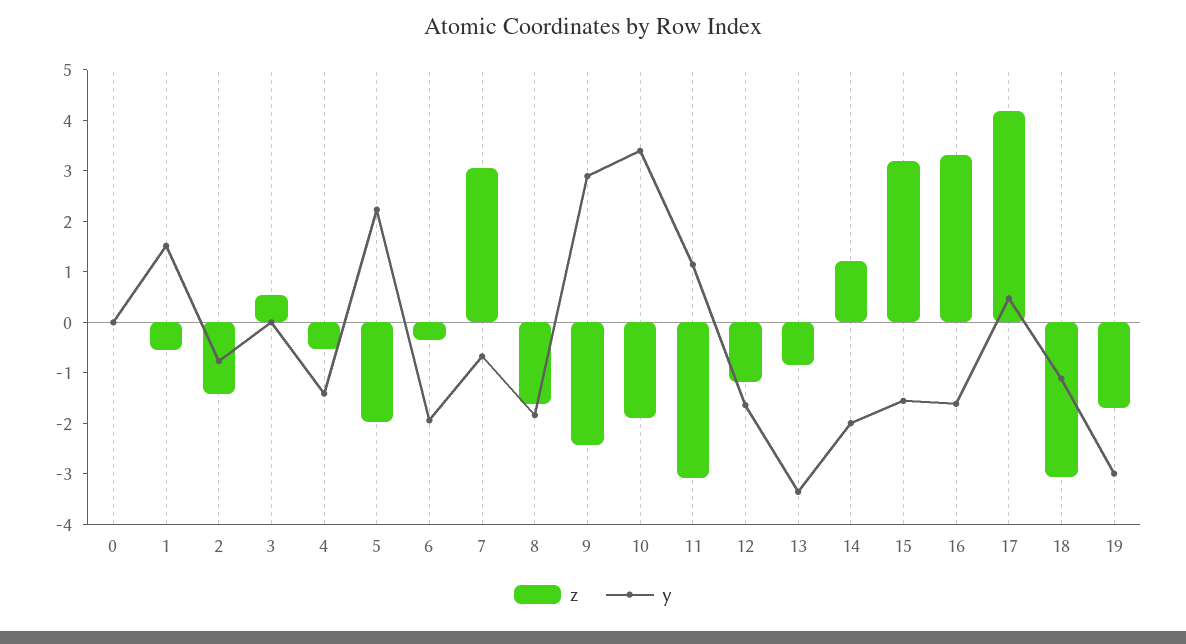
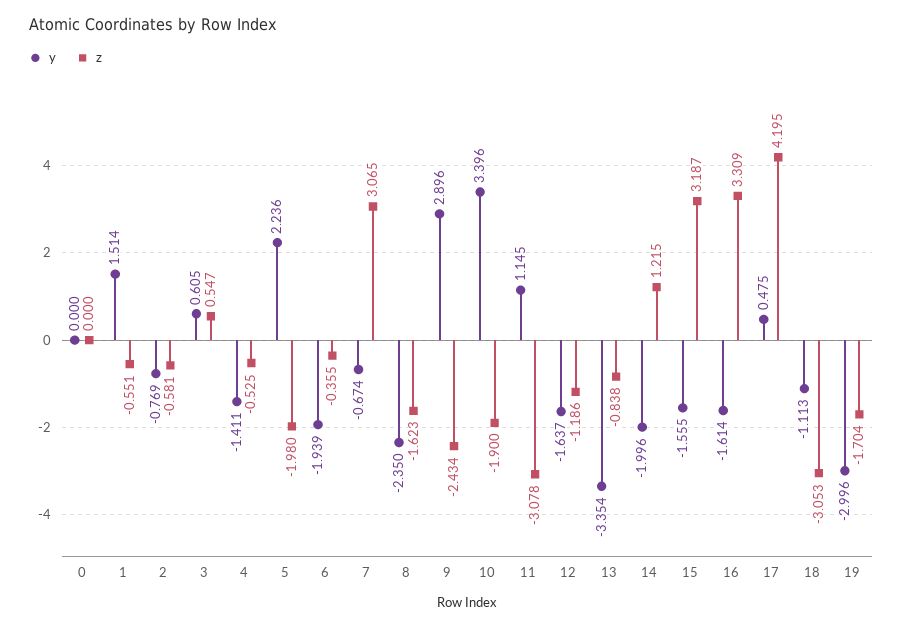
z, 2: -1.4 -> -0.581
y, 3: 0 -> 0.605
y, 8: -1.8 -> -2.35

